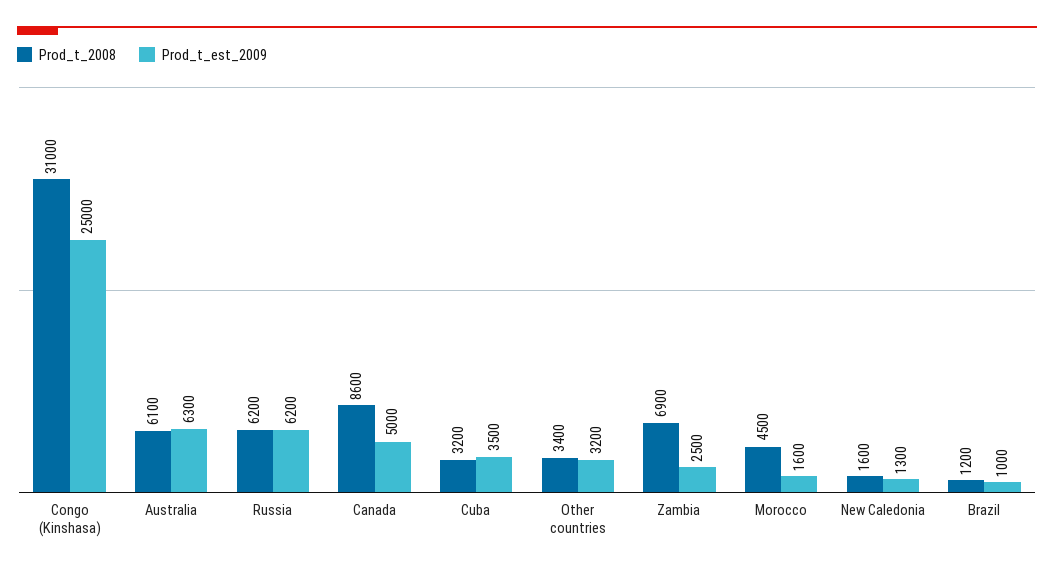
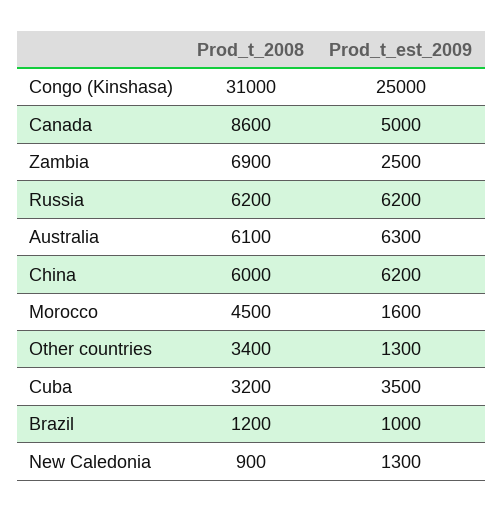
Prod_t_est_2009, Other countries: 3200 -> 1300
Prod_t_2008, New Caledonia: 1600 -> 900
Prod_t_2008, China: none -> 6000
Prod_t_est_2009, China: none -> 6200

